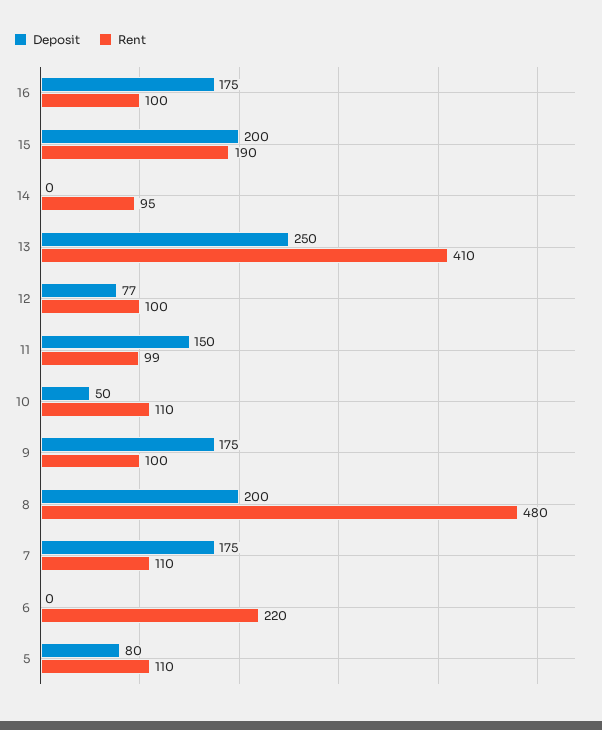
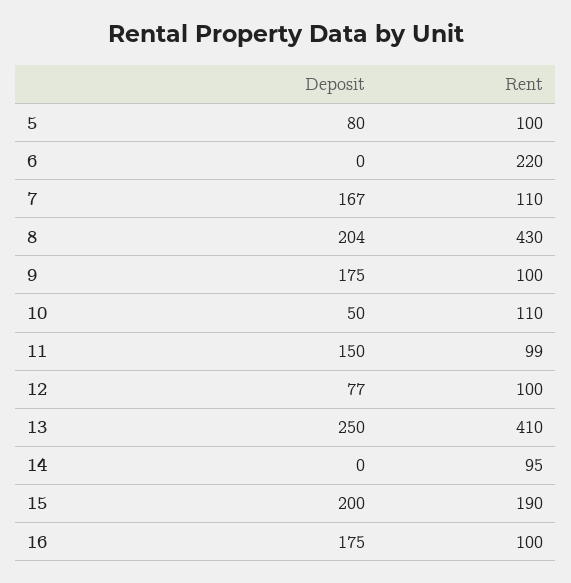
Deposit, 8: 200 -> 204
Rent, 8: 480 -> 430
Deposit, 7: 175 -> 167
Rent, 5: 110 -> 100

